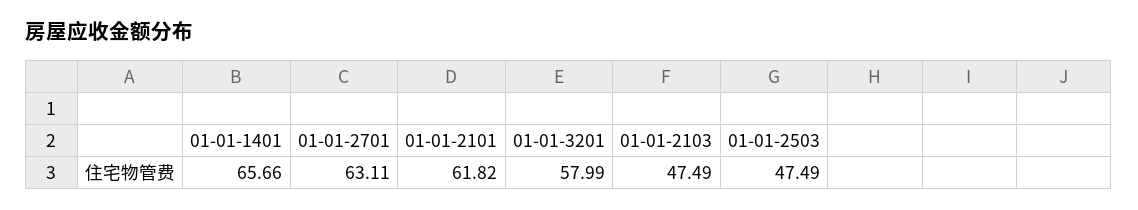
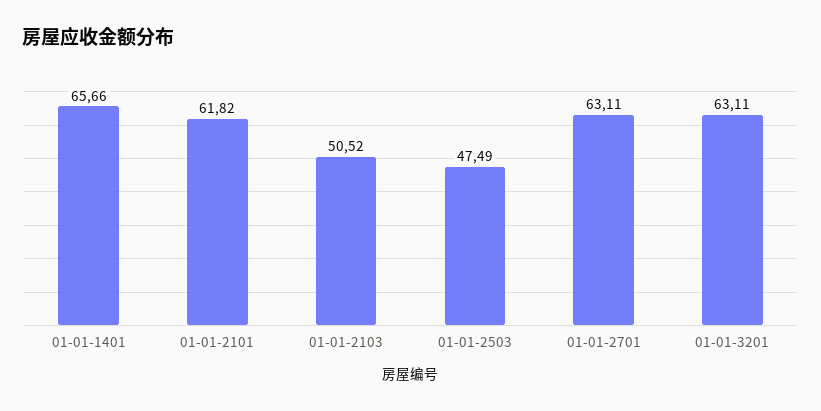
01-01-3201: 57.99 -> 63.11
01-01-2103: 47.49 -> 50.52

